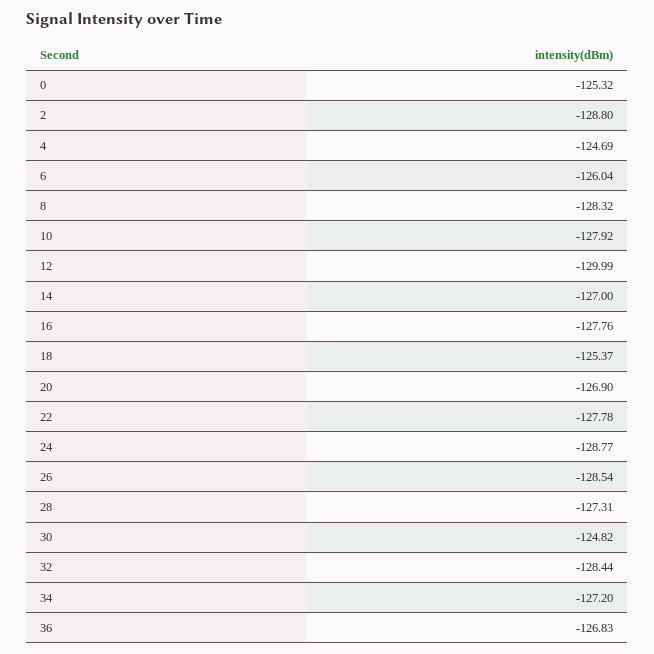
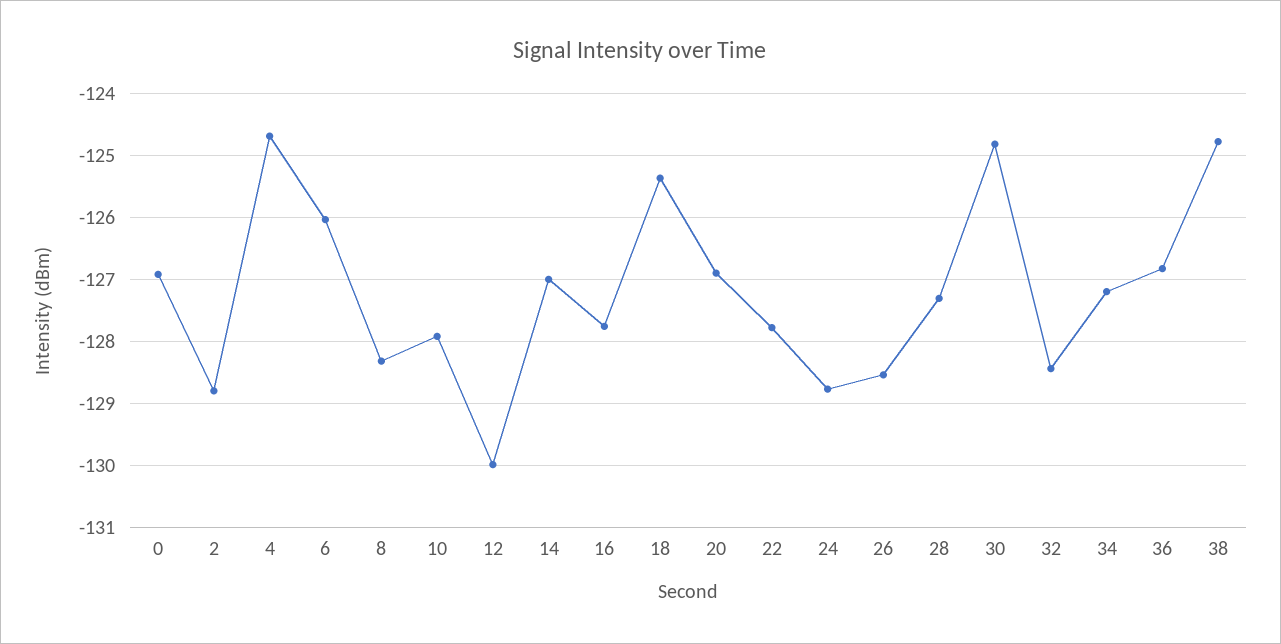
0: -125.32 -> -126.9
38: none -> -124.8

